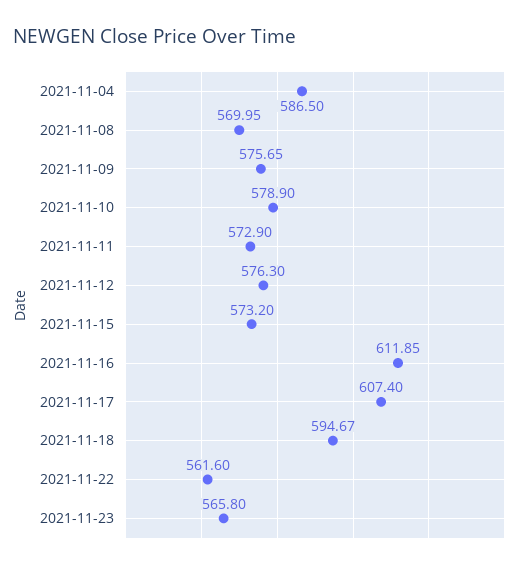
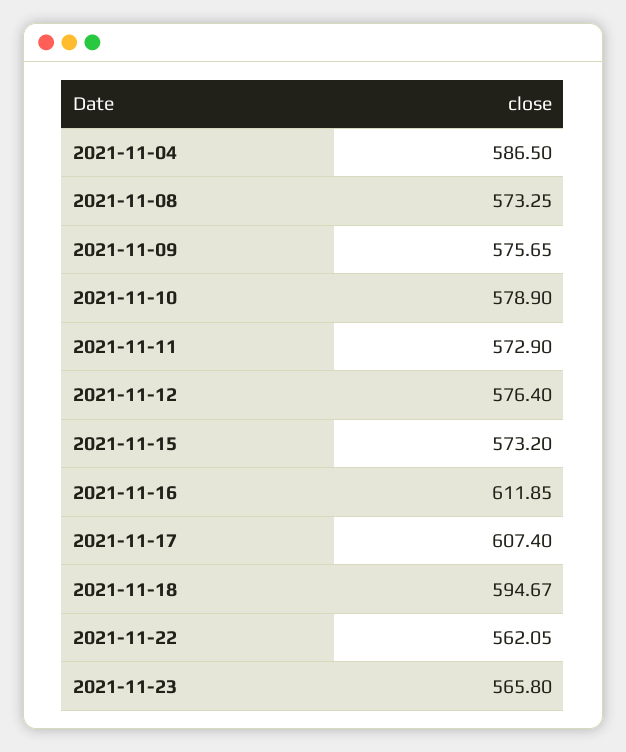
2021-11-08: 569.95 -> 573.25
2021-11-12: 576.3 -> 576.4
2021-11-22: 561.6 -> 562.05

